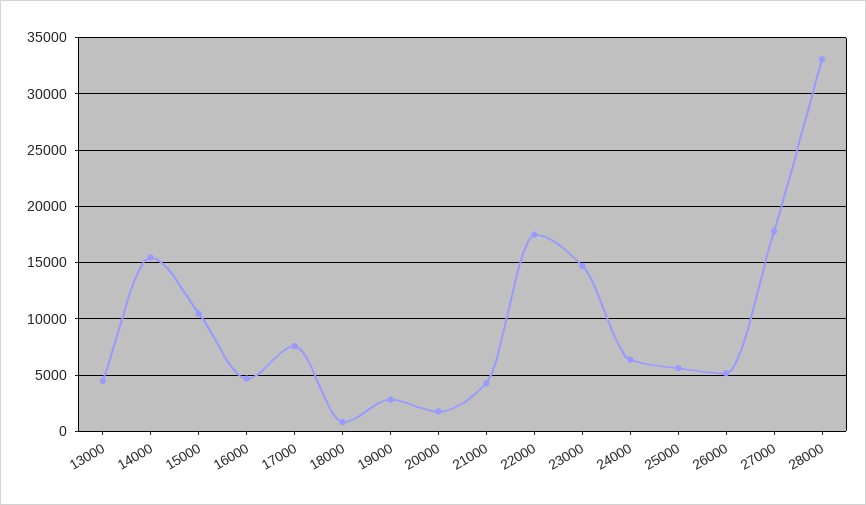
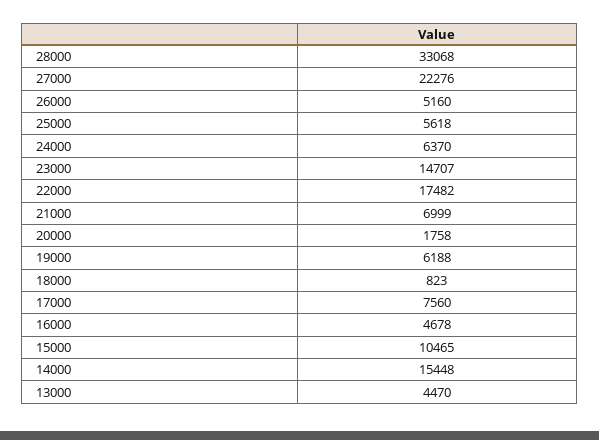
19000: 3000 -> 6188
21000: 4000 -> 6999
27000: 18000 -> 22276

